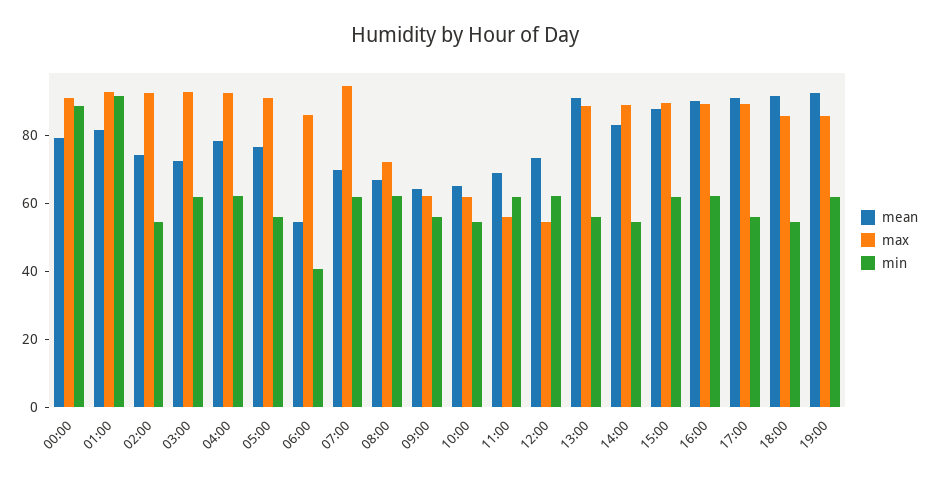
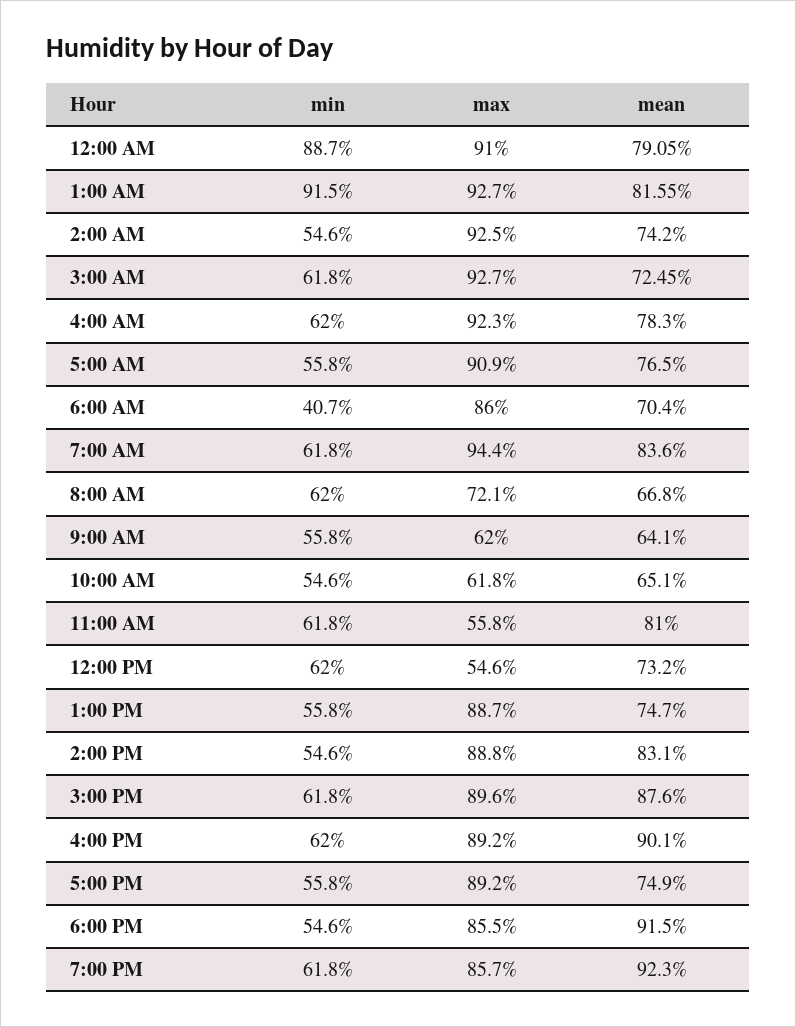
mean, 06:00: 55 -> 70.4
mean, 07:00: 70 -> 83.6
mean, 11:00: 70 -> 81
mean, 13:00: 90 -> 74.7
mean, 17:00: 90 -> 74.9

